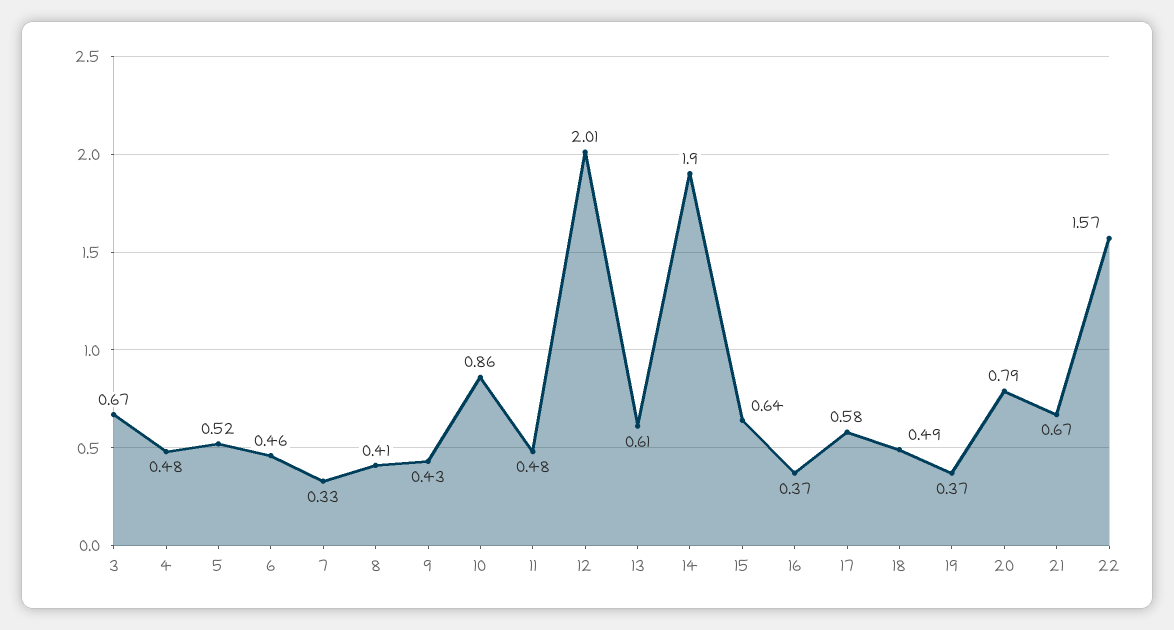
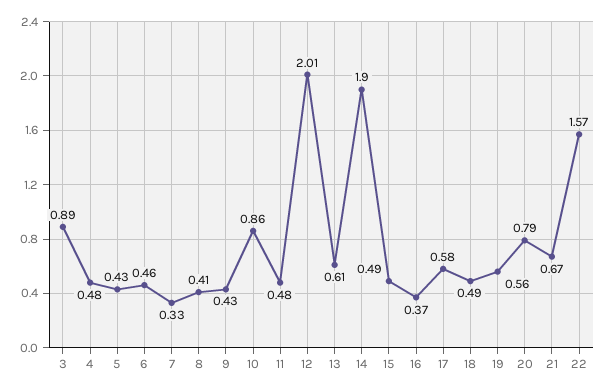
3: 0.67 -> 0.89
5: 0.52 -> 0.43
15: 0.64 -> 0.49
19: 0.37 -> 0.56

